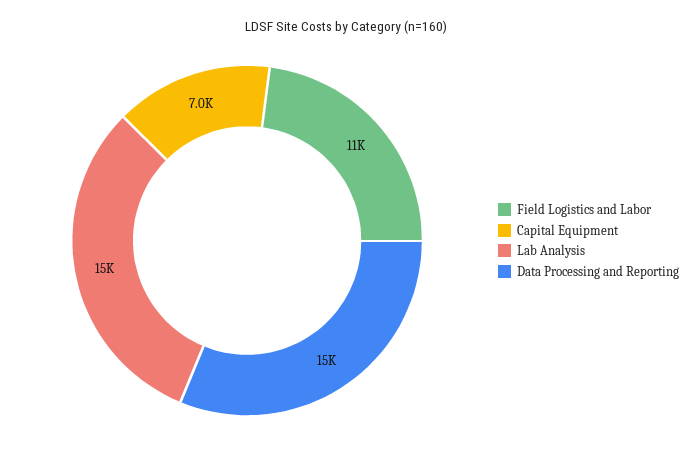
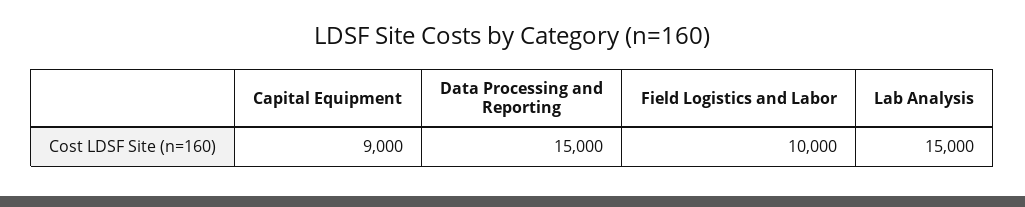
Field Logistics and Labor: 11000 -> 10000
Capital Equipment: 7000 -> 9000

